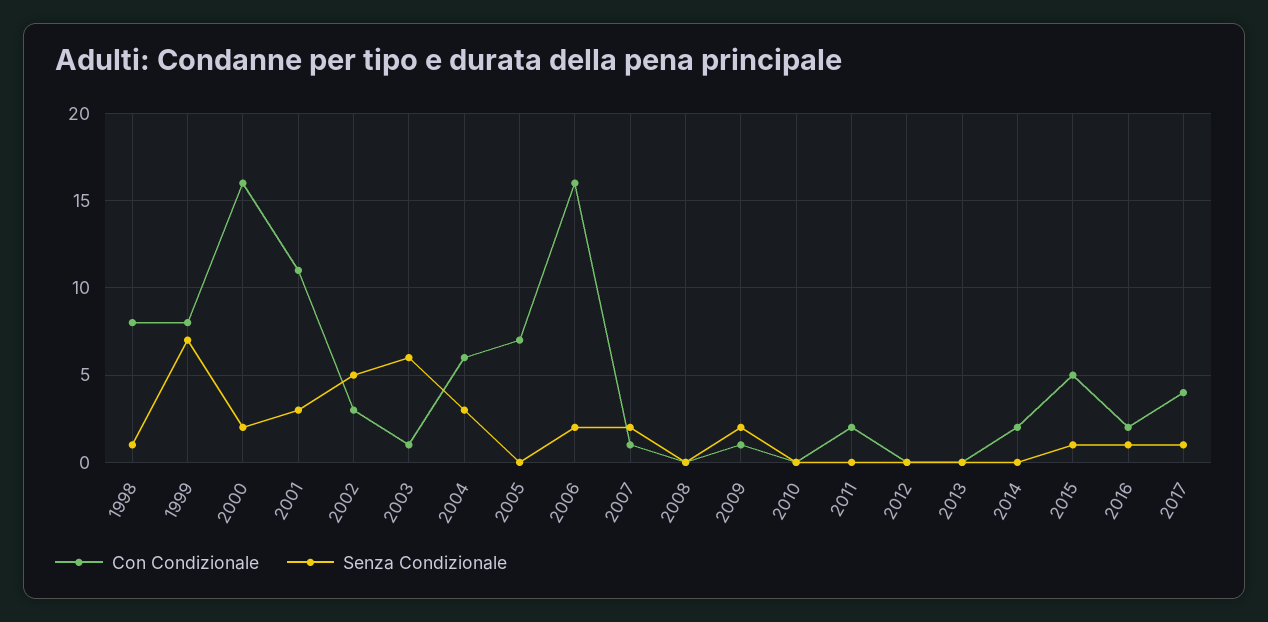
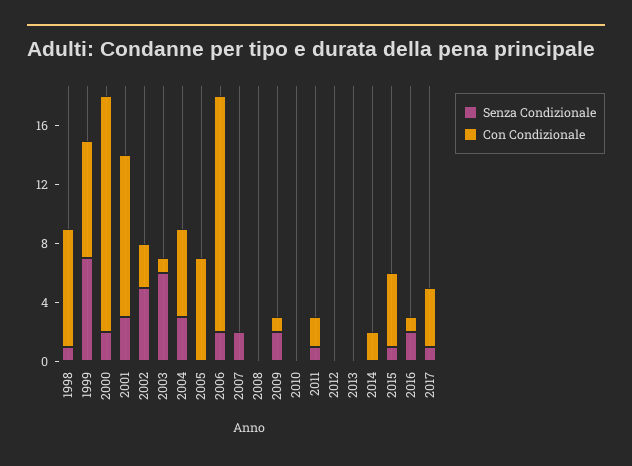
Con Condizionale, 2007: 1 -> 0
Senza Condizionale, 2011: 0 -> 1
Con Condizionale, 2016: 2 -> 1
Senza Condizionale, 2016: 1 -> 2

